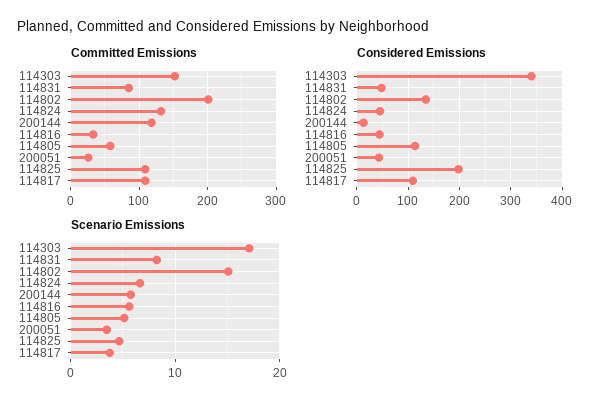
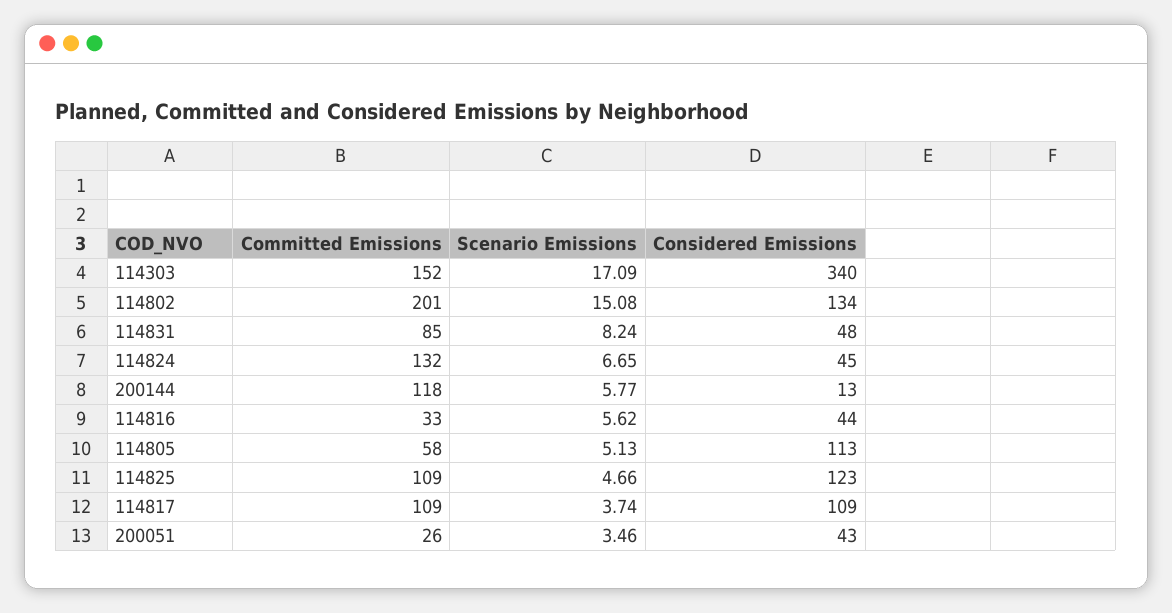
Considered Emissions, 114825: 200 -> 123

